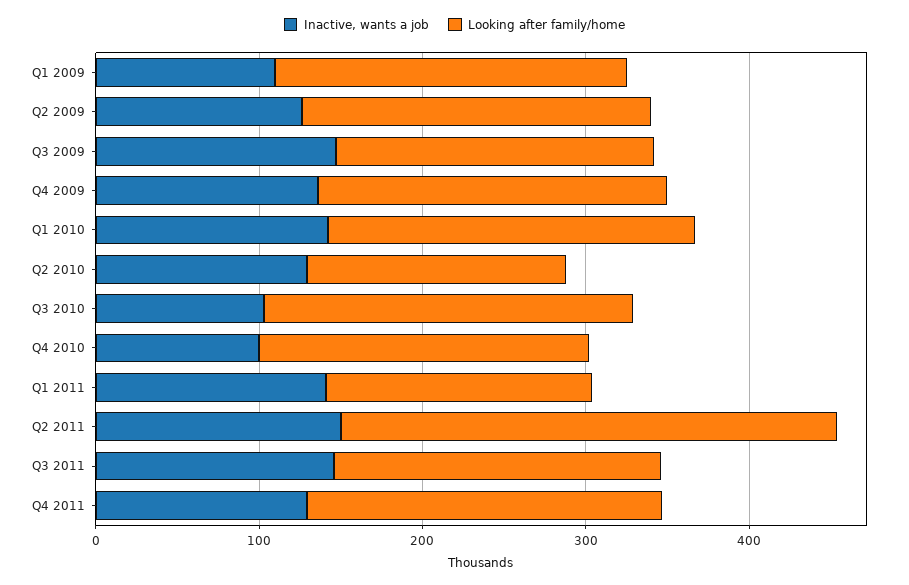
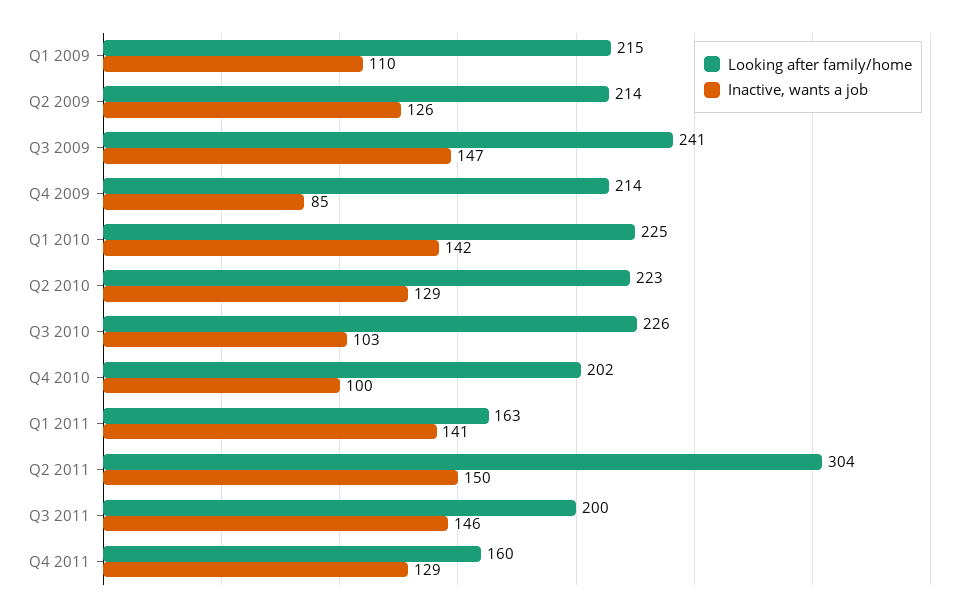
Looking after family/home, Q3 2009: 200 -> 241
Inactive, wants a job, Q4 2009: 140 -> 85
Looking after family/home, Q2 2010: 160 -> 223
Looking after family/home, Q4 2011: 220 -> 160

